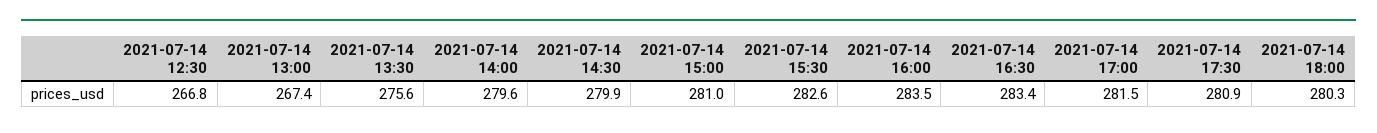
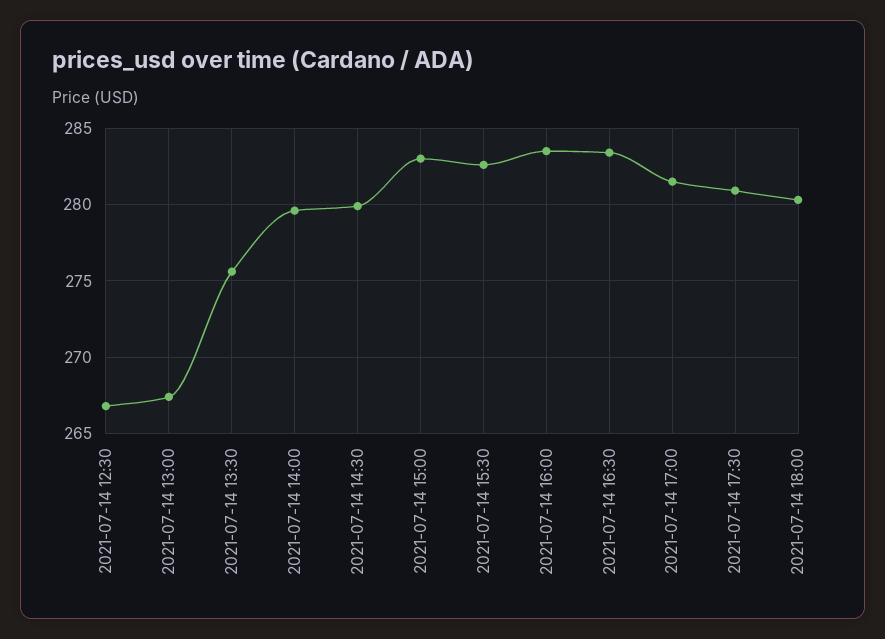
2021-07-14 15:00: 281 -> 283

